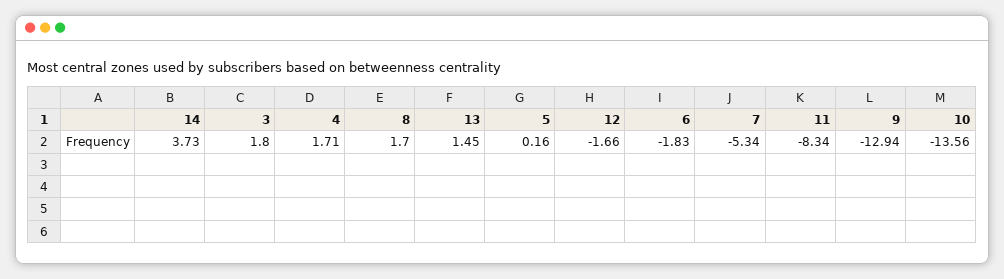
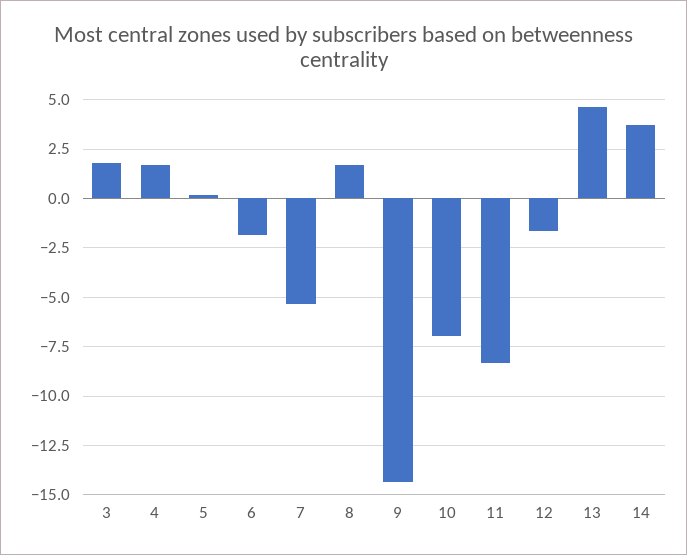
13: 1.45 -> 4.5
9: -12.94 -> -14.5
10: -13.56 -> -7

